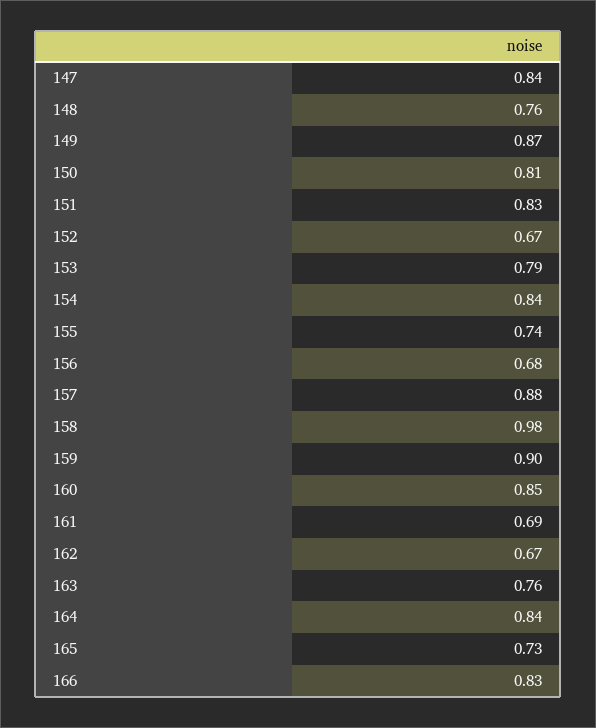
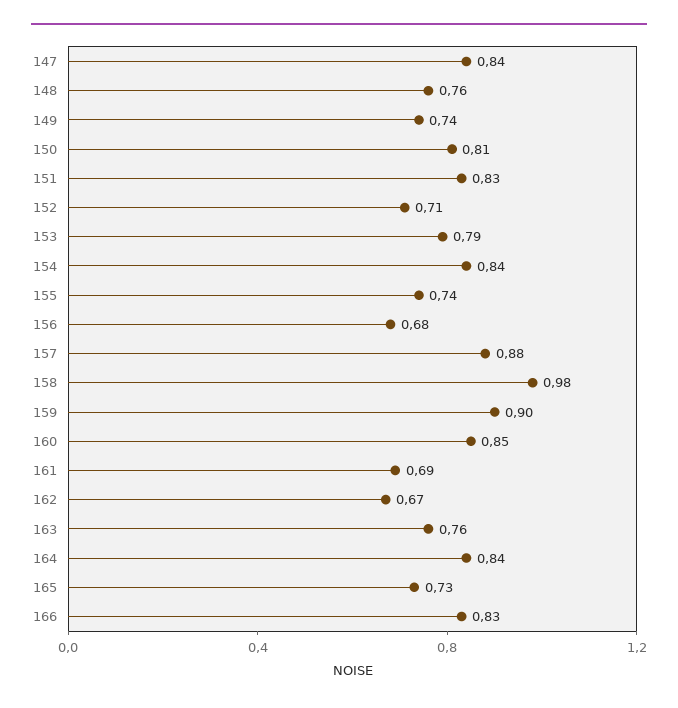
149: 0.87 -> 0.74
152: 0.67 -> 0.71

